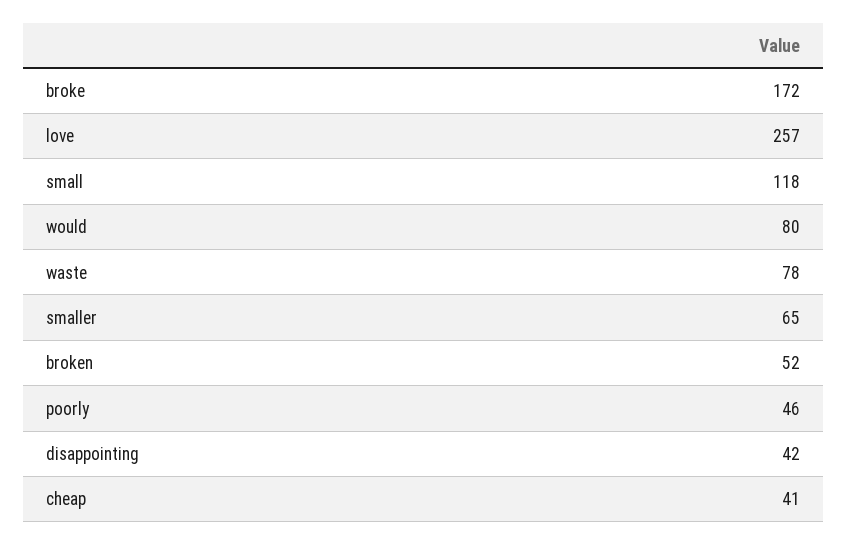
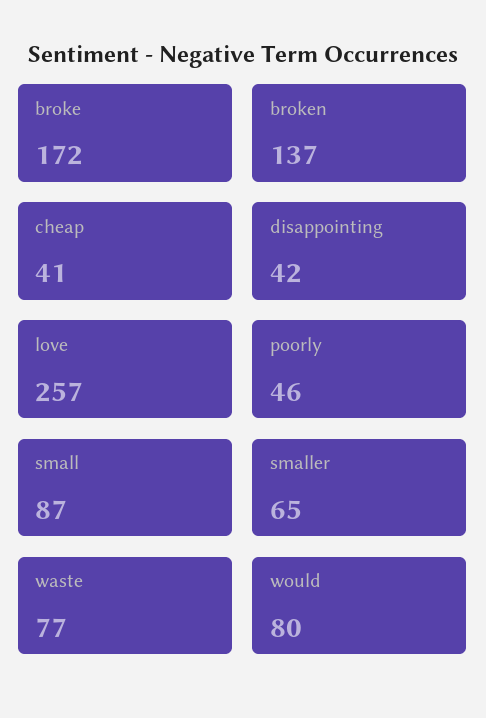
small: 118 -> 87
waste: 78 -> 77
broken: 52 -> 137

